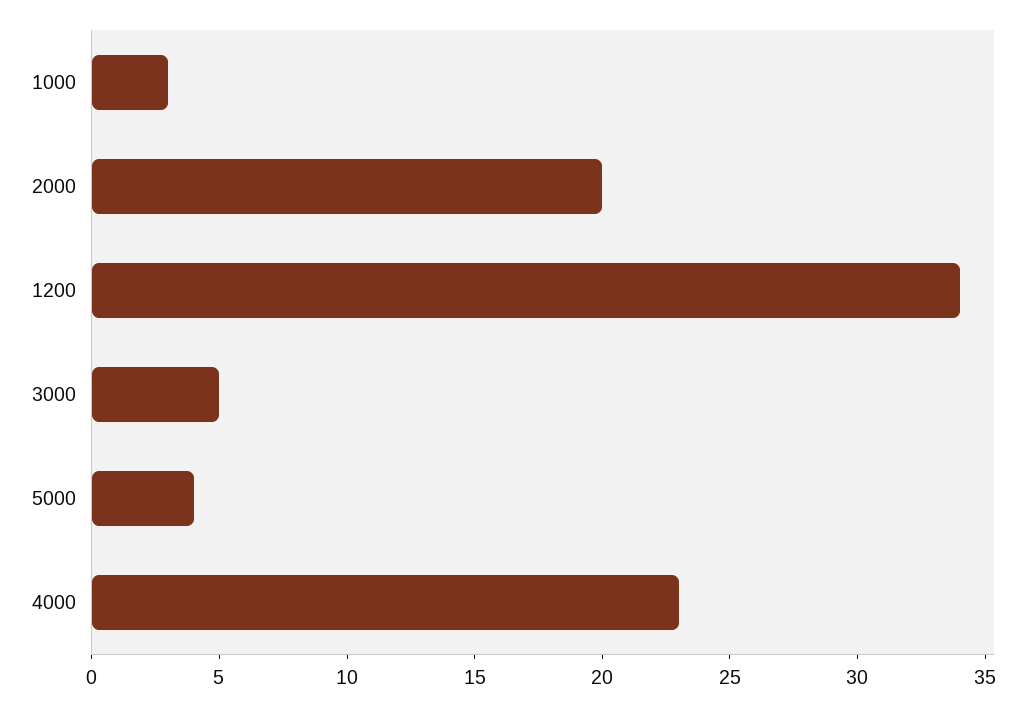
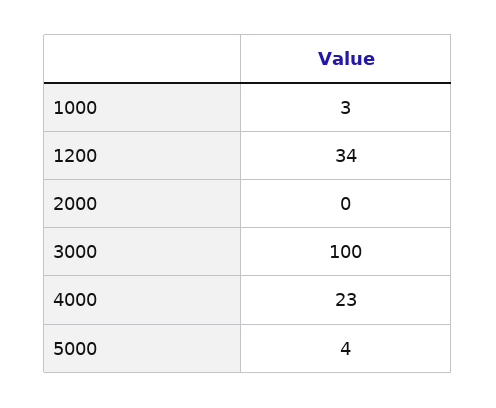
2000: 20 -> 0
3000: 5 -> 100

